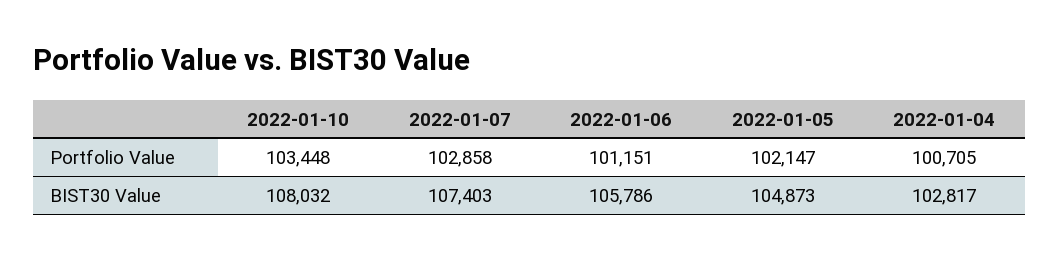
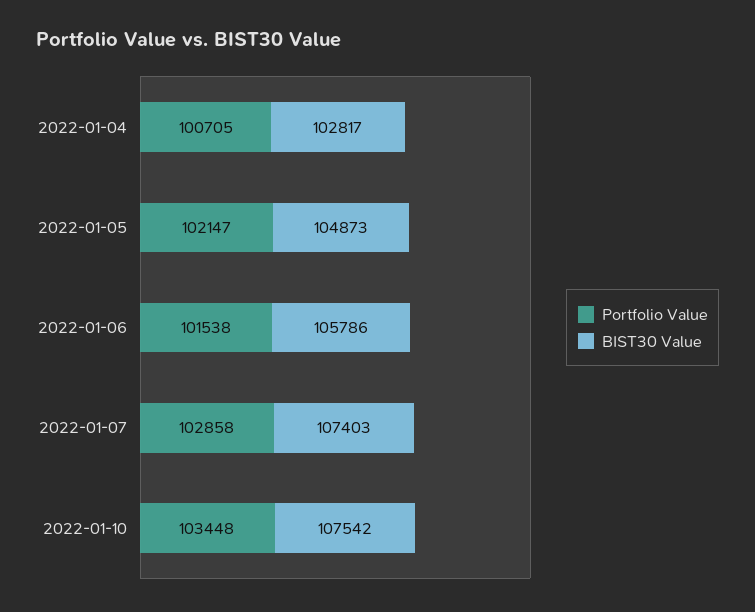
Portfolio Value, 2022-01-06: 101151 -> 101538
BIST30 Value, 2022-01-10: 108032 -> 107542

